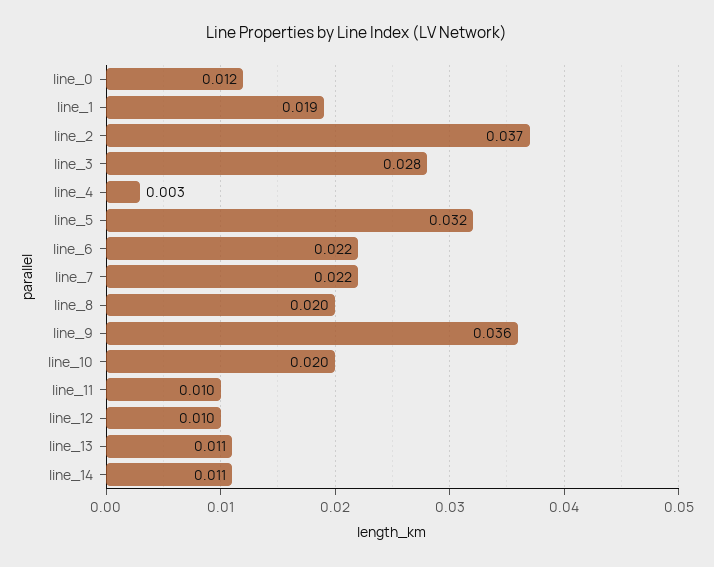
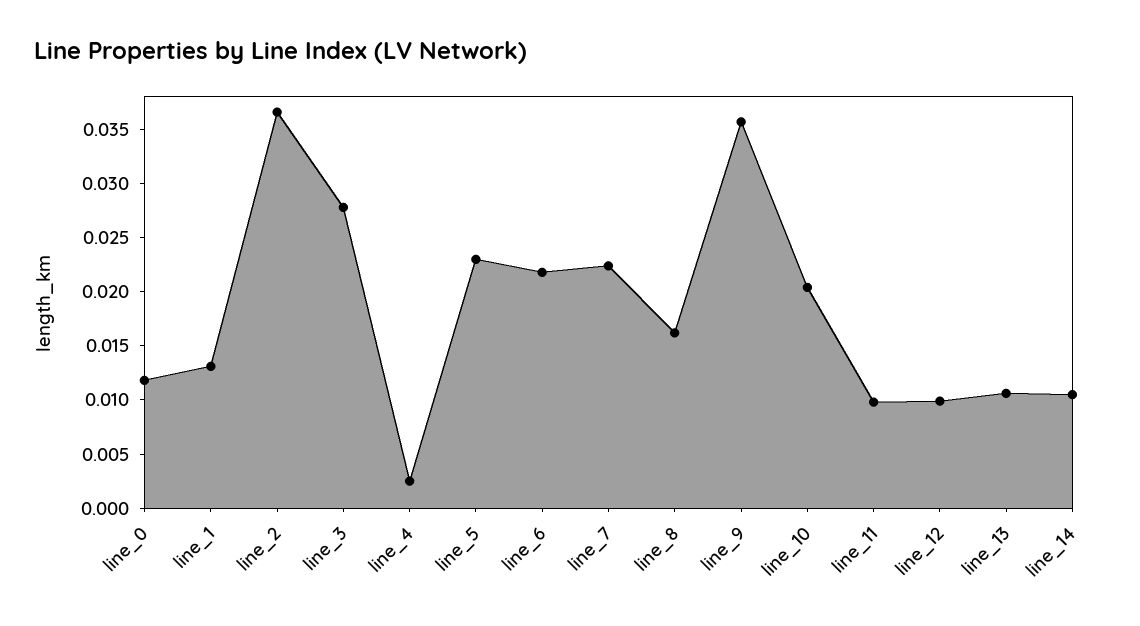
line_1: 0.019 -> 0.013
line_5: 0.032 -> 0.023
line_8: 0.02 -> 0.016

